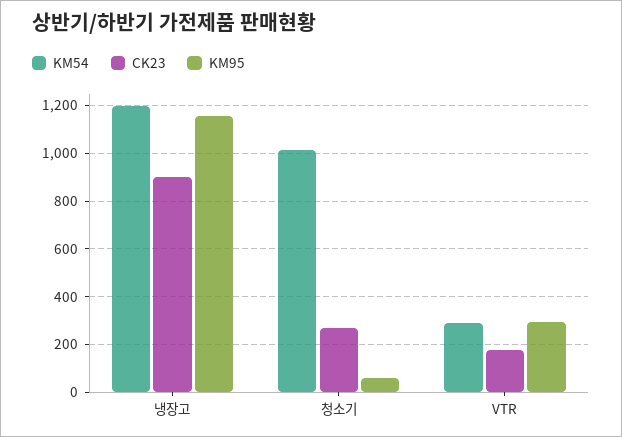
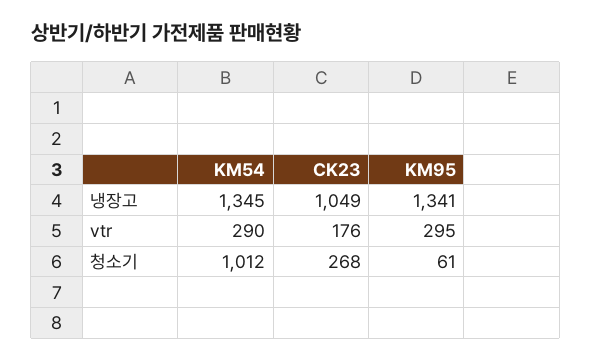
KM54, 냉장고: 1200 -> 1345
CK23, 냉장고: 900 -> 1049
KM95, 냉장고: 1150 -> 1341

